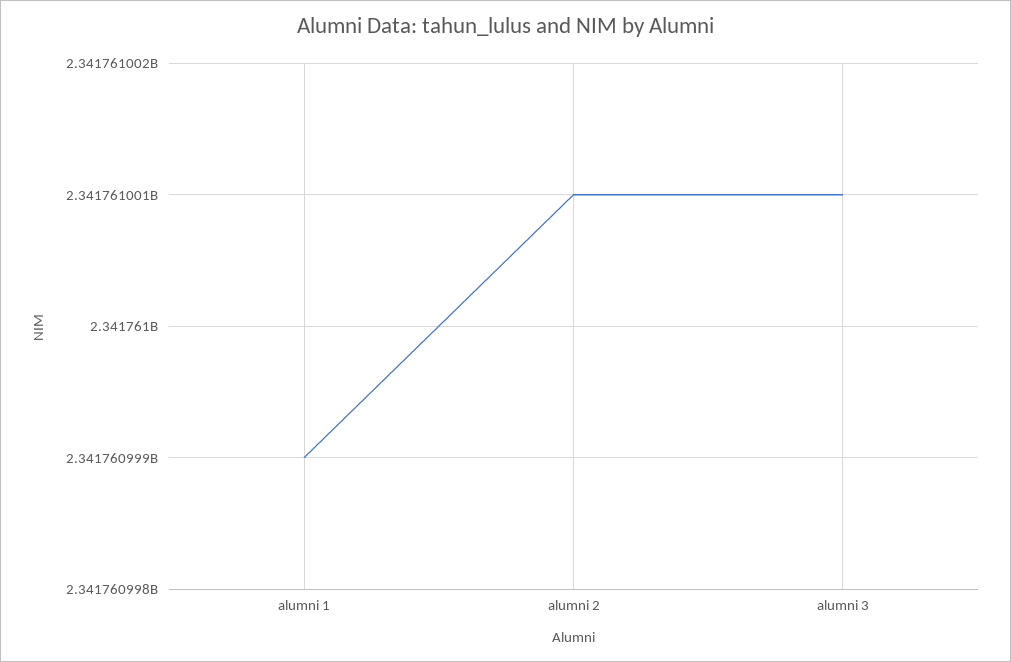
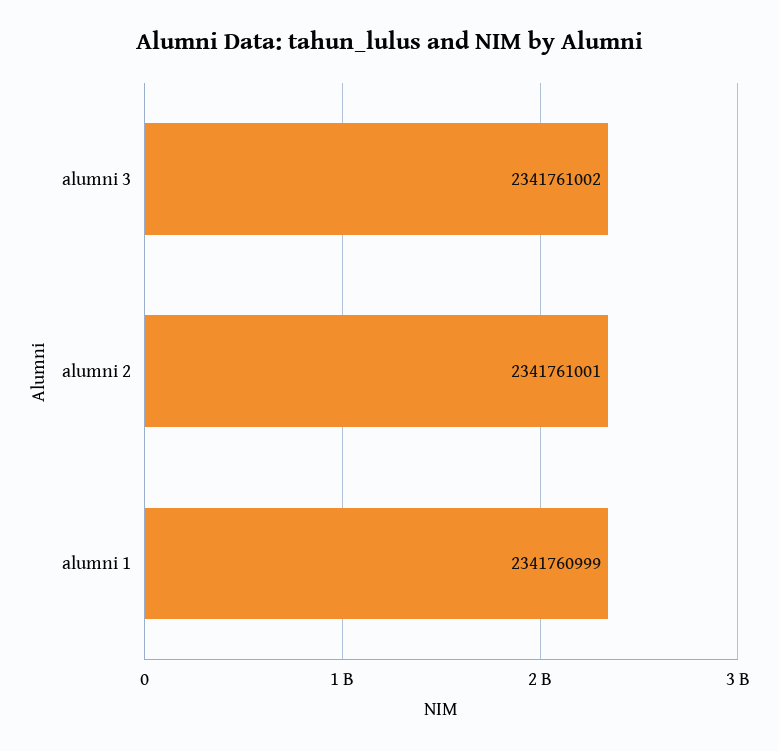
alumni 3: 2341761001 -> 2341761002

